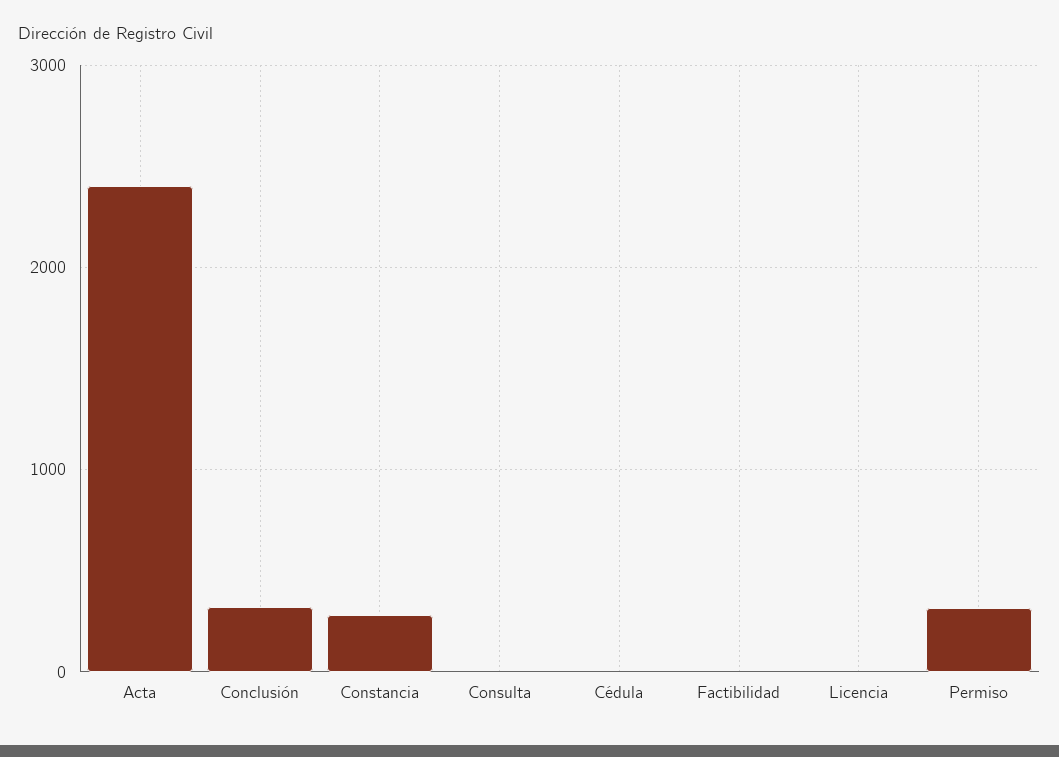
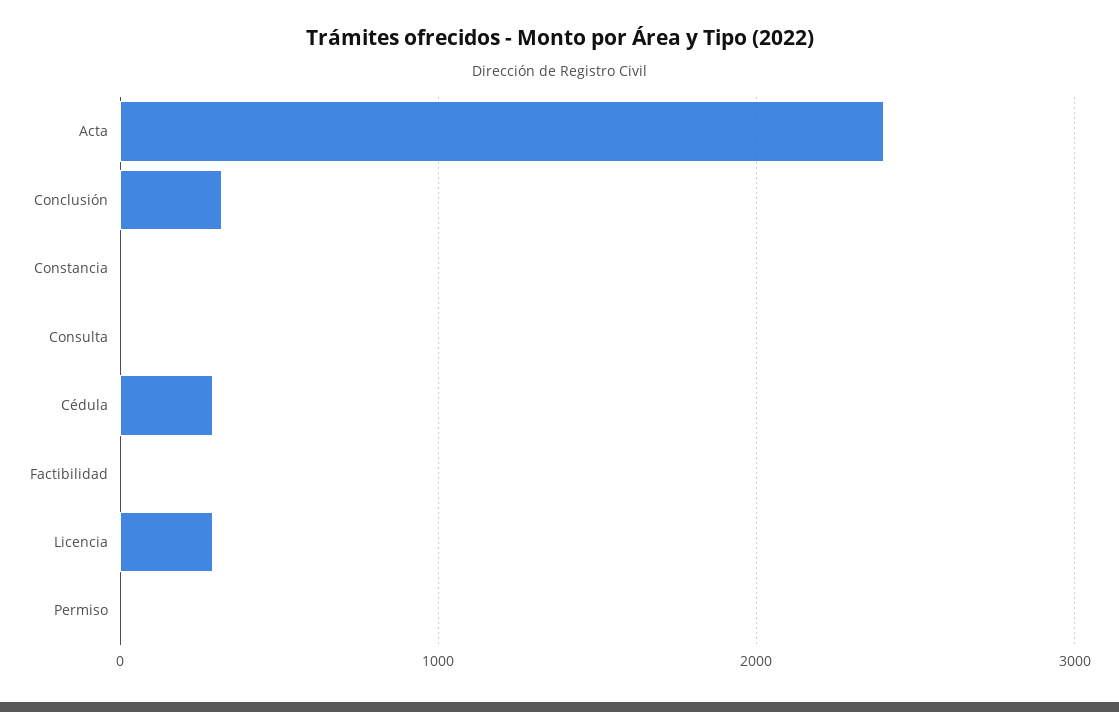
Constancia: 300 -> 0
Cédula: 0 -> 300
Licencia: 0 -> 300
Permiso: 300 -> 0

